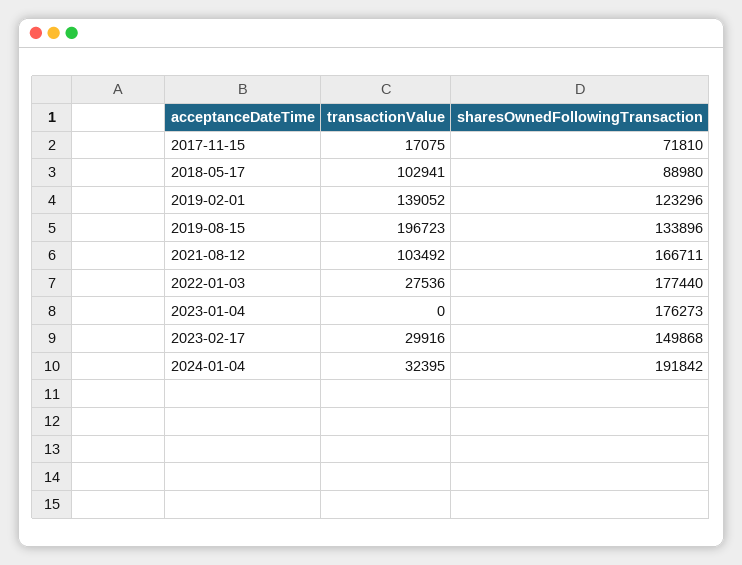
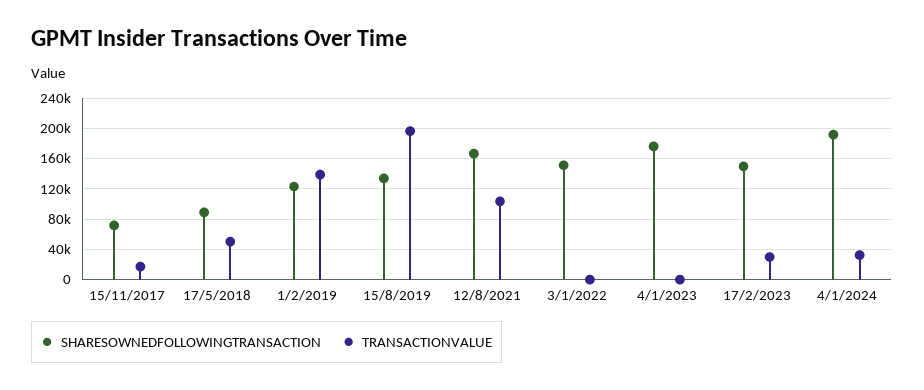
transactionValue, 2018-05-17: 102941 -> 50000
transactionValue, 2022-01-03: 27536 -> 0
sharesOwnedFollowingTransaction, 2022-01-03: 177440 -> 150000

